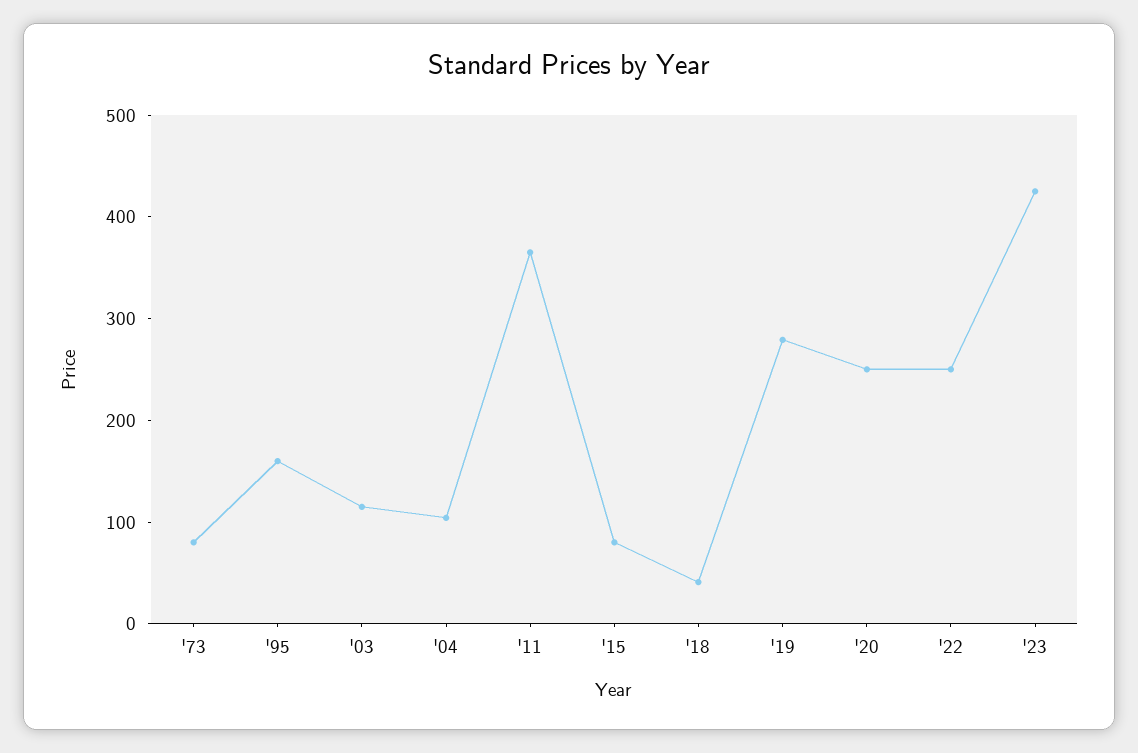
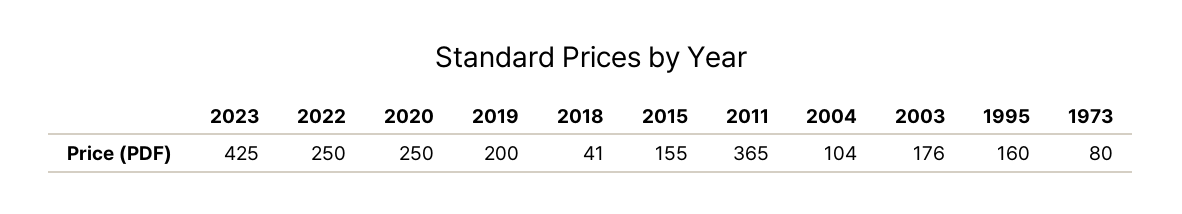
'03: 120 -> 176
'15: 80 -> 155
'19: 280 -> 200

